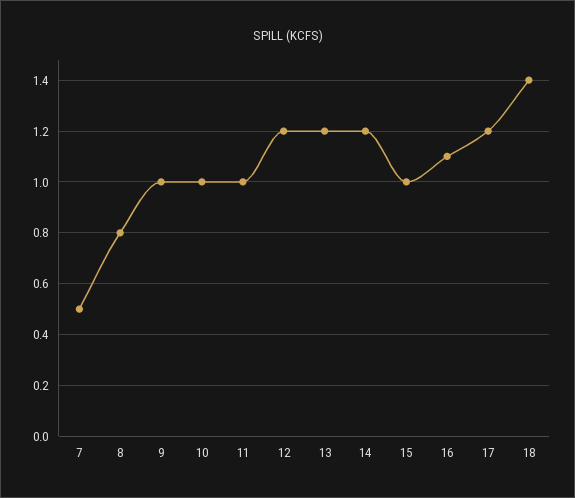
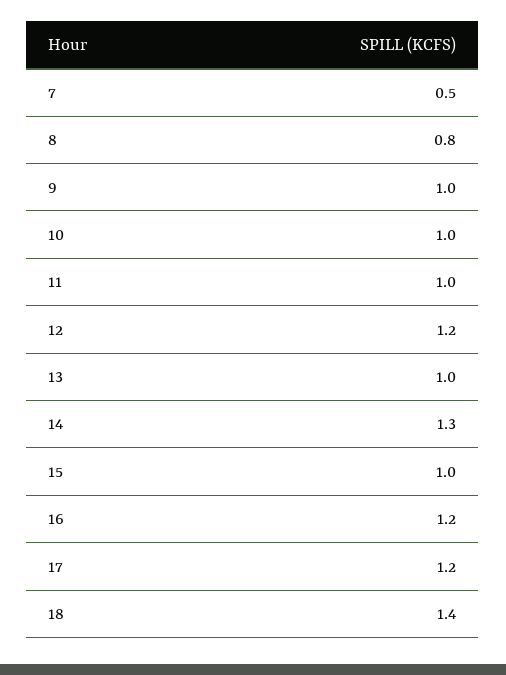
13: 1.2 -> 1
14: 1.2 -> 1.3
16: 1.1 -> 1.2

